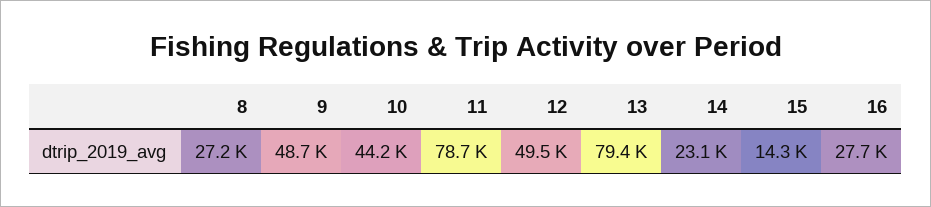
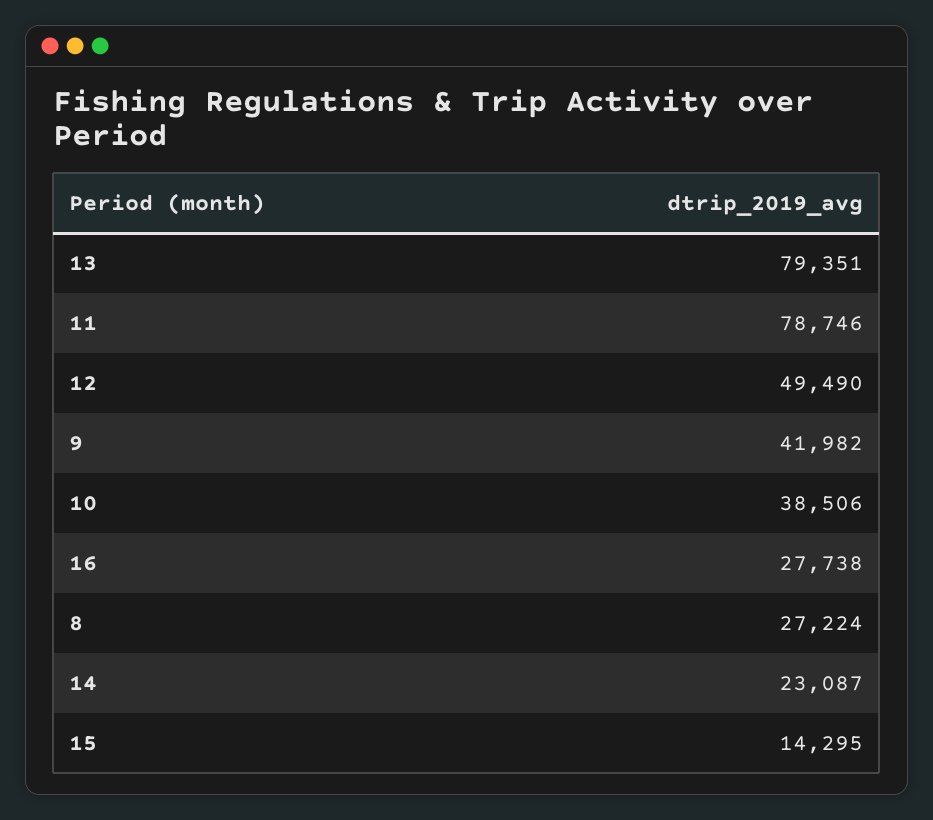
9: 48700 -> 41982
10: 44200 -> 38506

